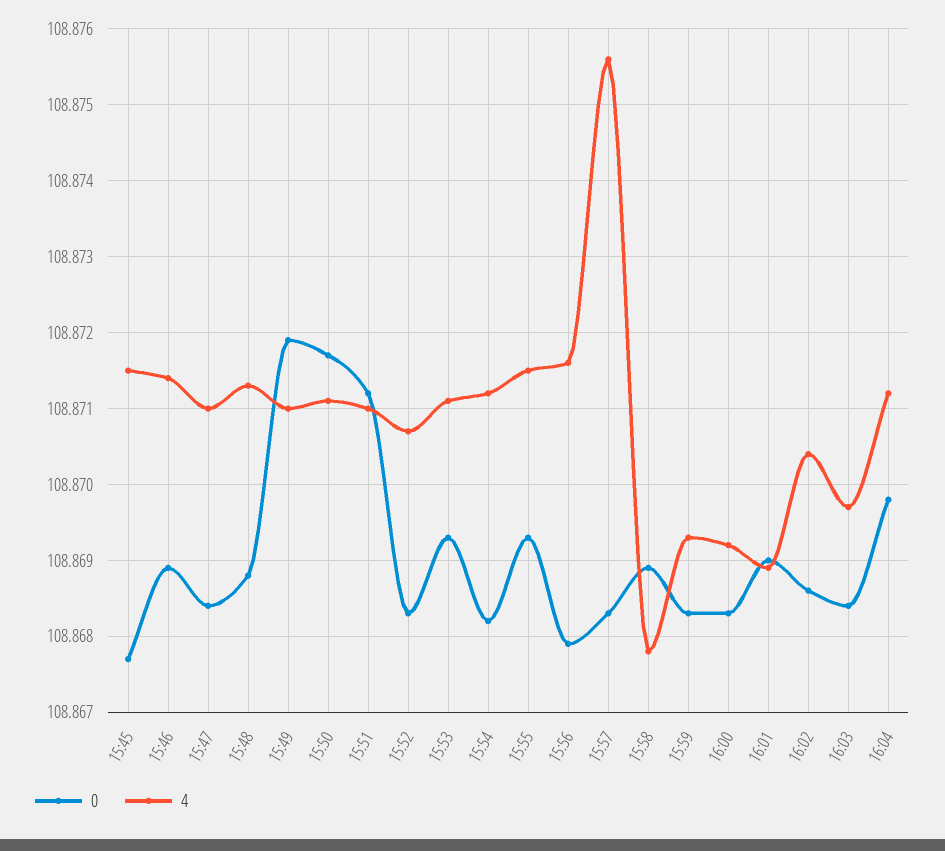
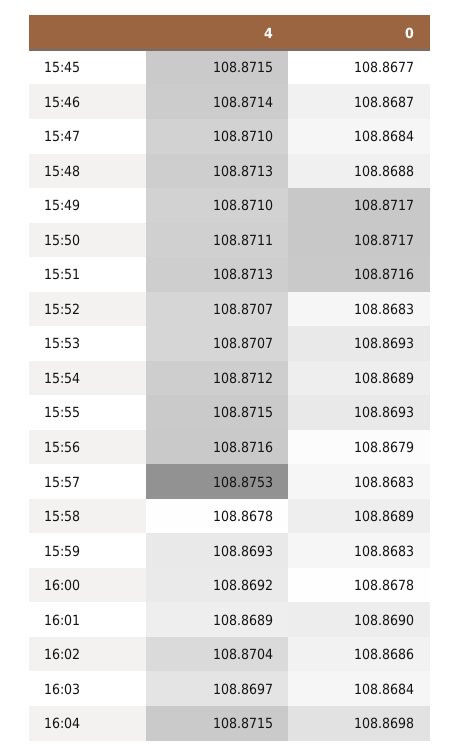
0, 15:46: 108.8689 -> 108.8687
0, 15:49: 108.8719 -> 108.8717
0, 15:51: 108.8712 -> 108.8716
4, 15:51: 108.871 -> 108.8713
4, 15:53: 108.8711 -> 108.8707
0, 15:54: 108.8682 -> 108.8689
4, 15:57: 108.8756 -> 108.8753
0, 16:00: 108.8683 -> 108.8678
4, 16:04: 108.8712 -> 108.8715

